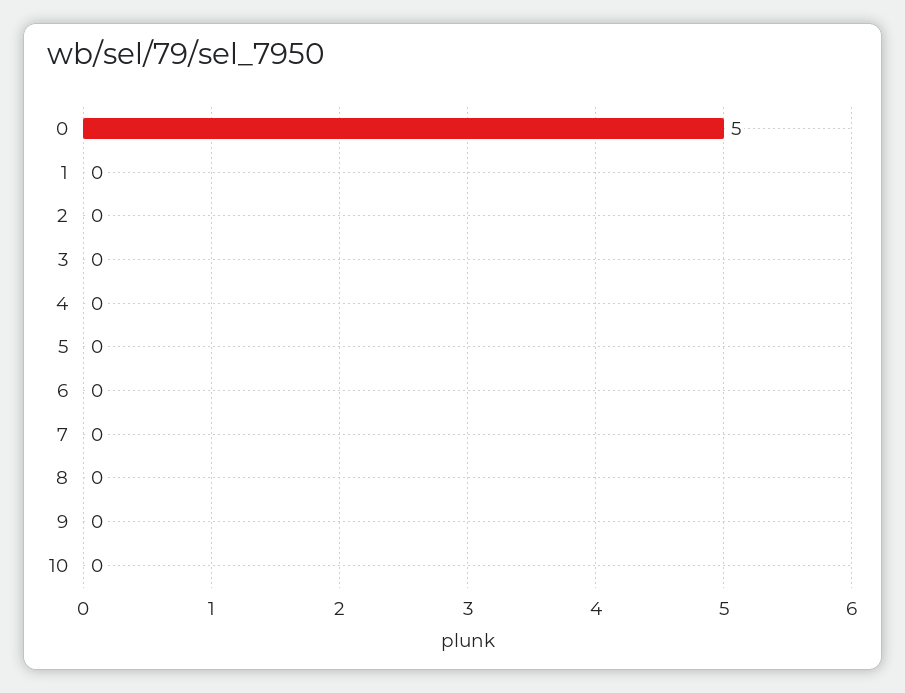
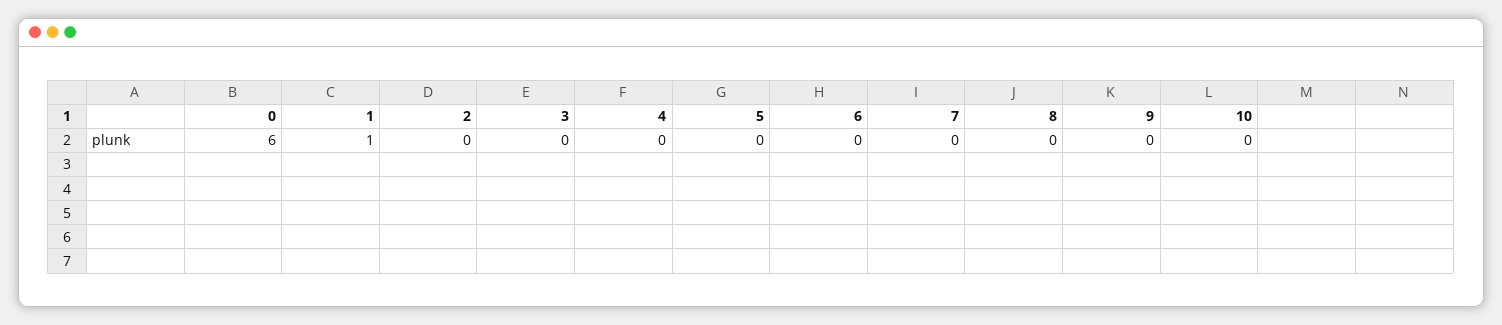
0: 5 -> 6
1: 0 -> 1

